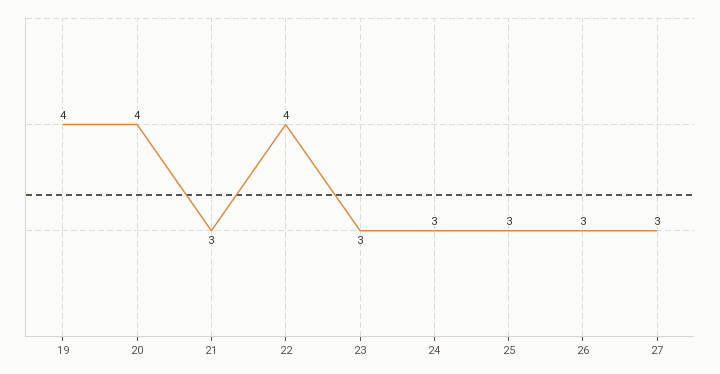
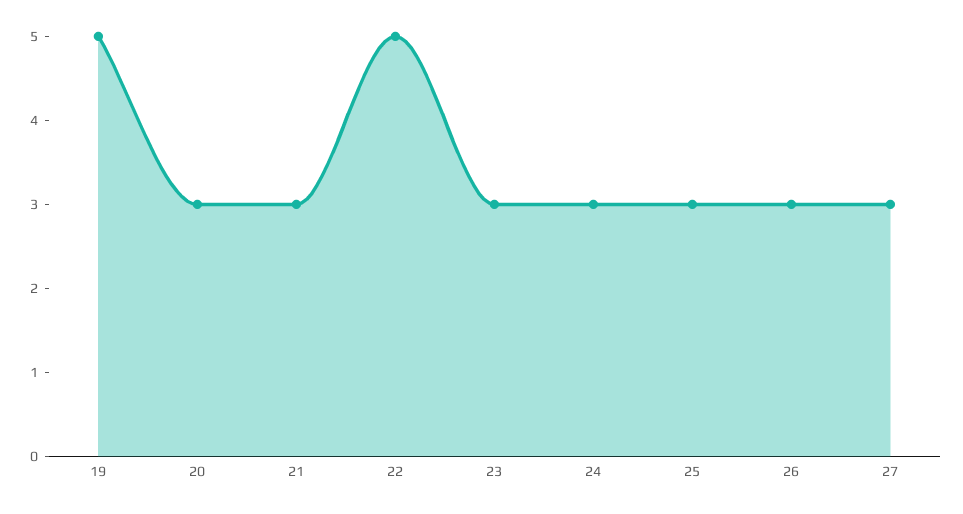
19: 4 -> 5
20: 4 -> 3
22: 4 -> 5

